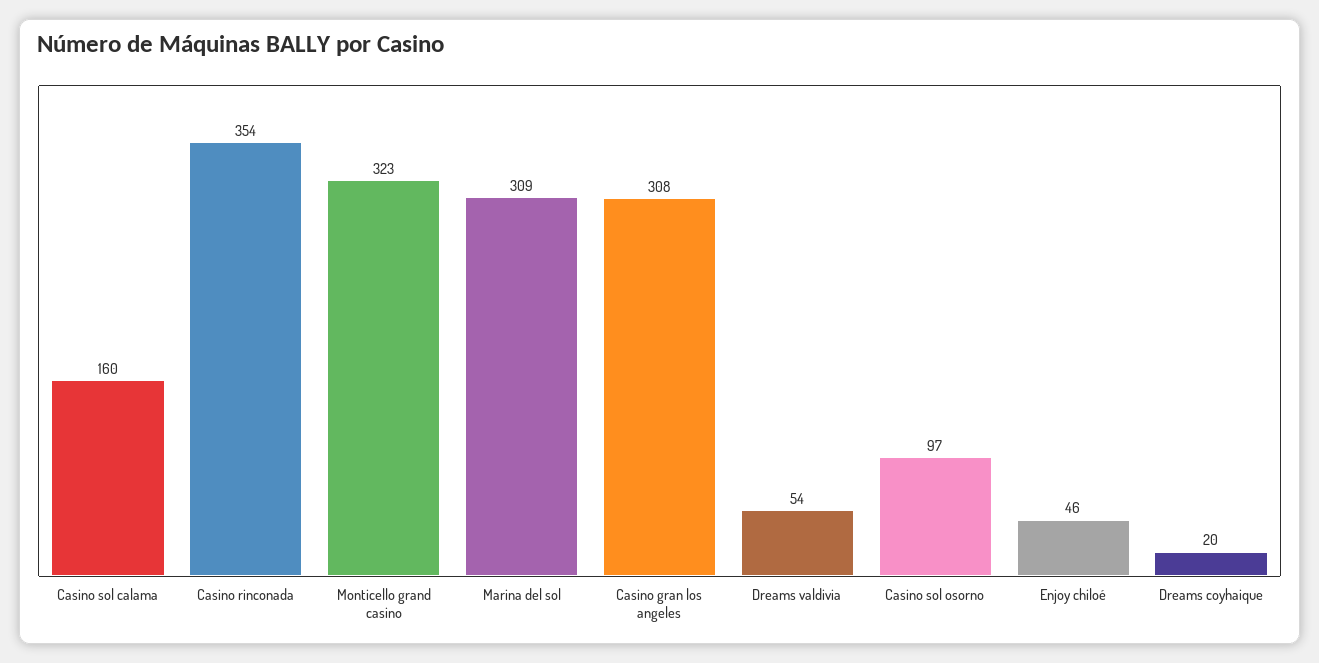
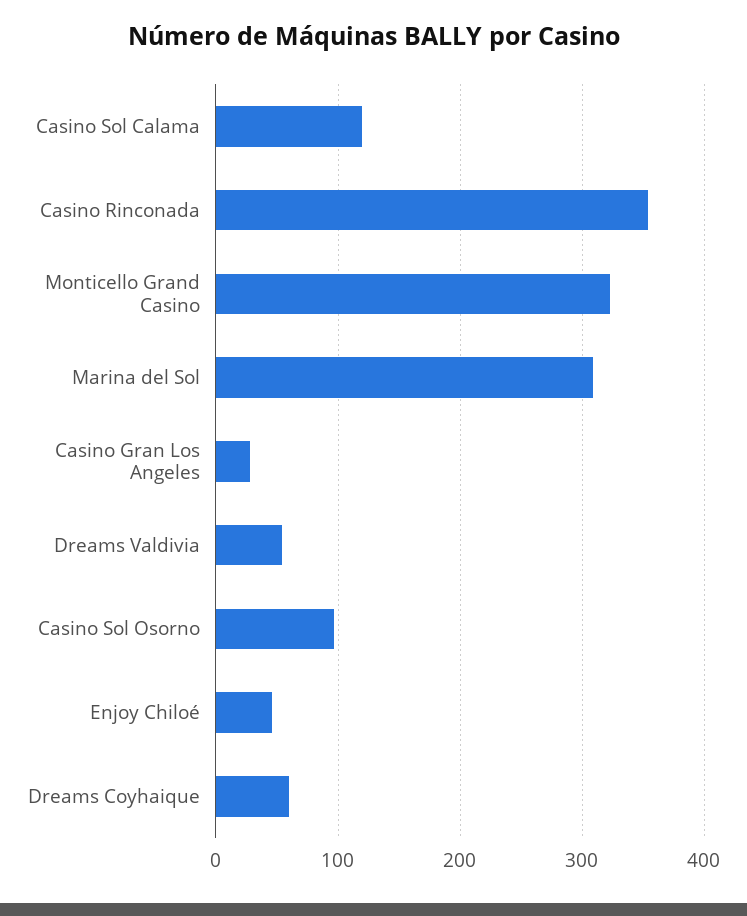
Casino sol calama: 160 -> 120
Casino gran los angeles: 308 -> 30
Dreams coyhaique: 20 -> 60

